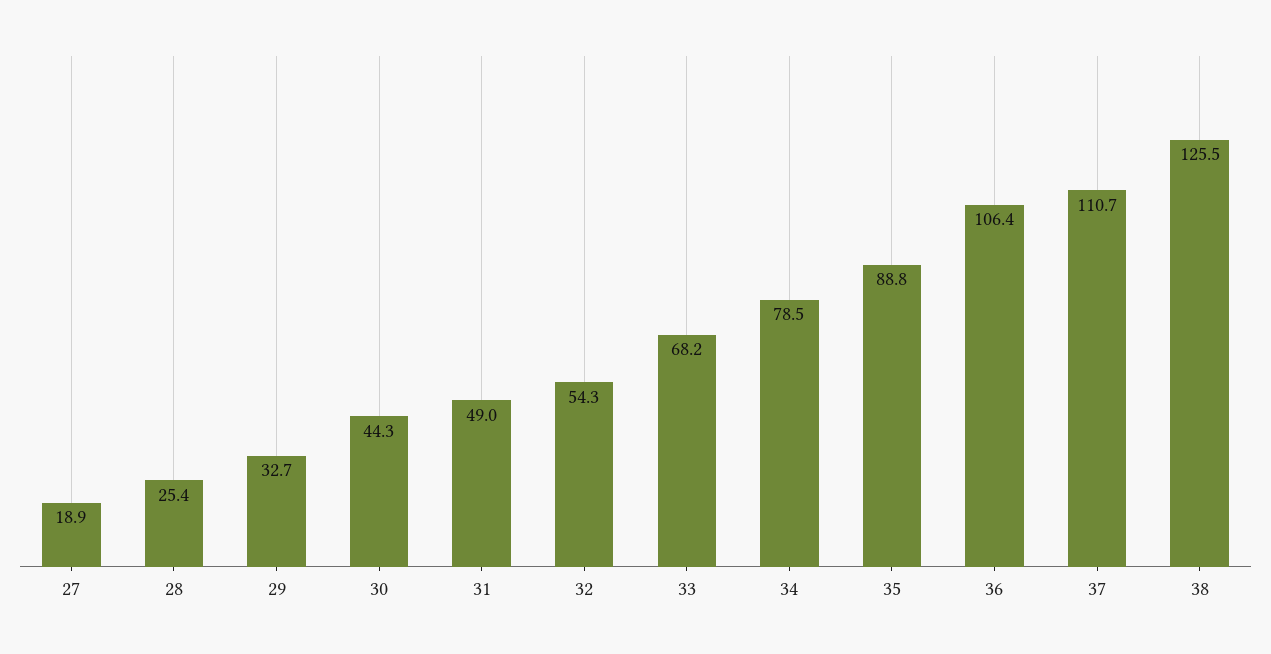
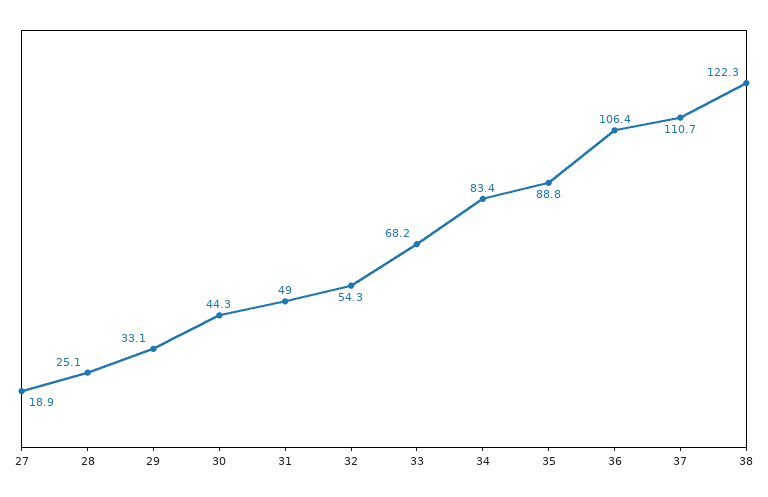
28: 25.4 -> 25.1
29: 32.7 -> 33.1
34: 78.5 -> 83.4
38: 125.5 -> 122.3

